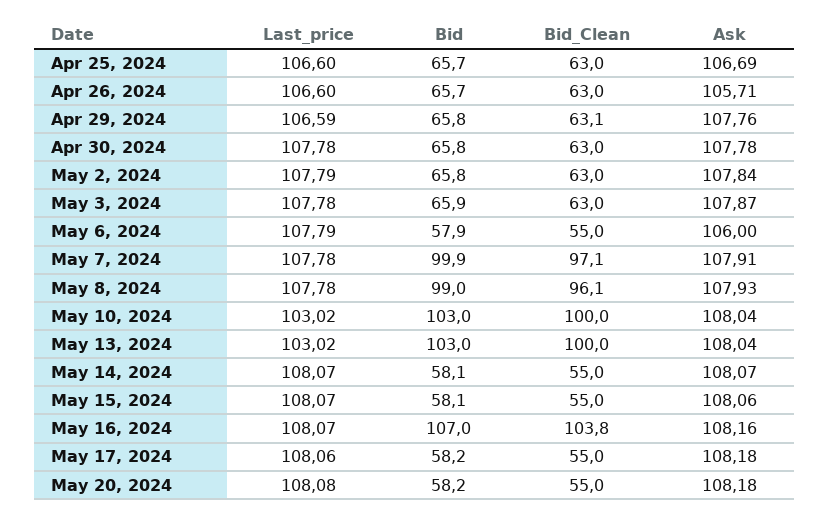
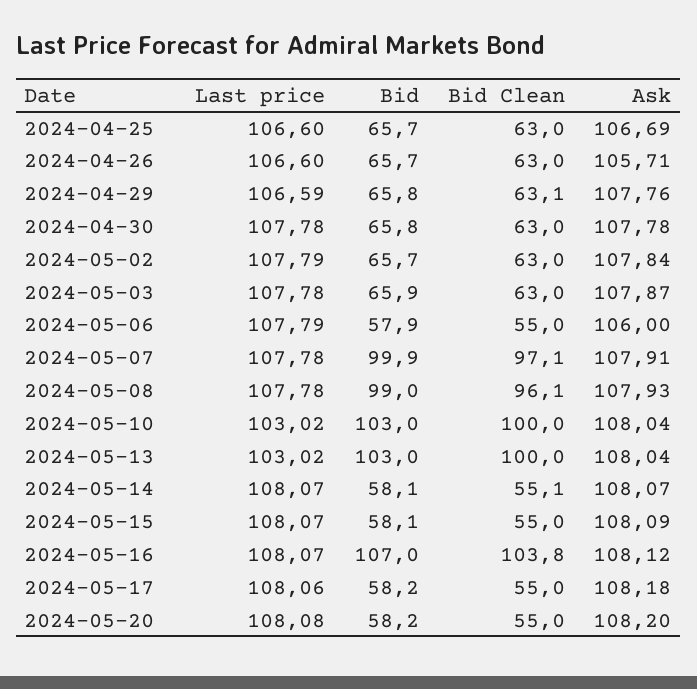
Bid, May 2, 2024: 65.8 -> 65.7
Bid_Clean, May 14, 2024: 55 -> 55.1
Ask, May 15, 2024: 108.06 -> 108.09
Ask, May 16, 2024: 108.16 -> 108.12
Ask, May 20, 2024: 108.18 -> 108.2

